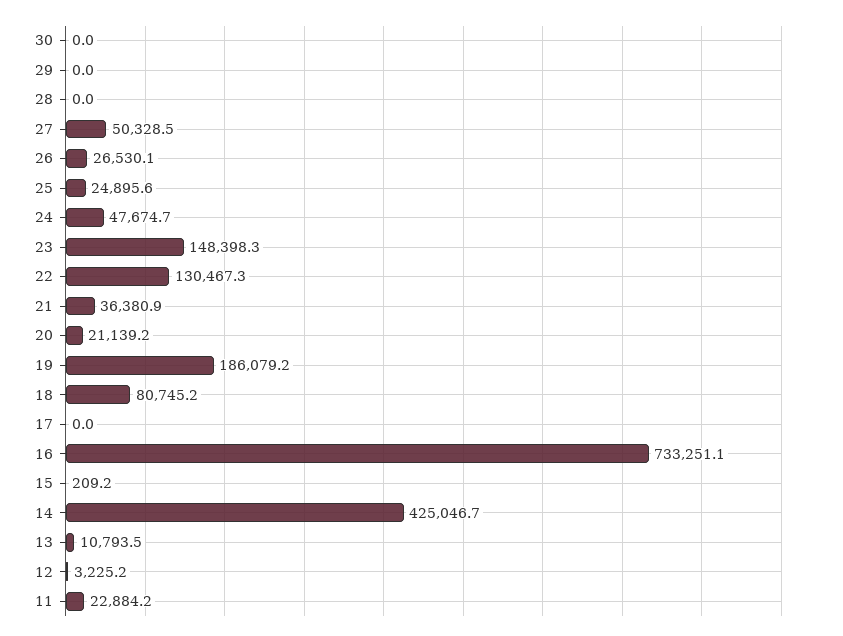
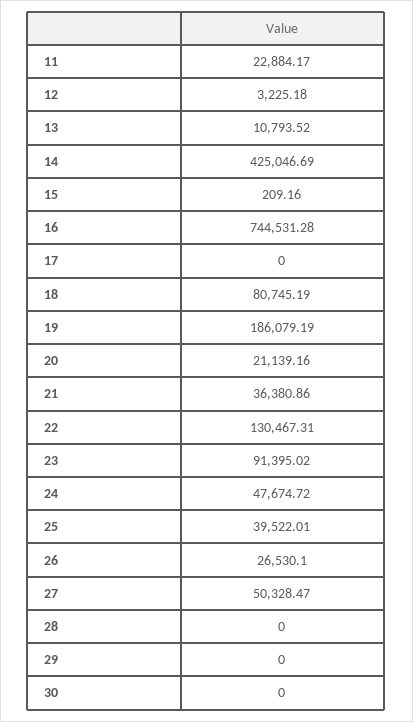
25: 24895.6 -> 39522.01
23: 148398.3 -> 91395.02
16: 733251.1 -> 744531.28

